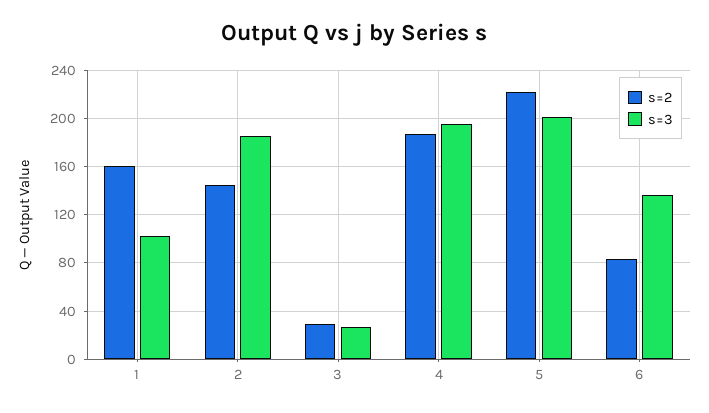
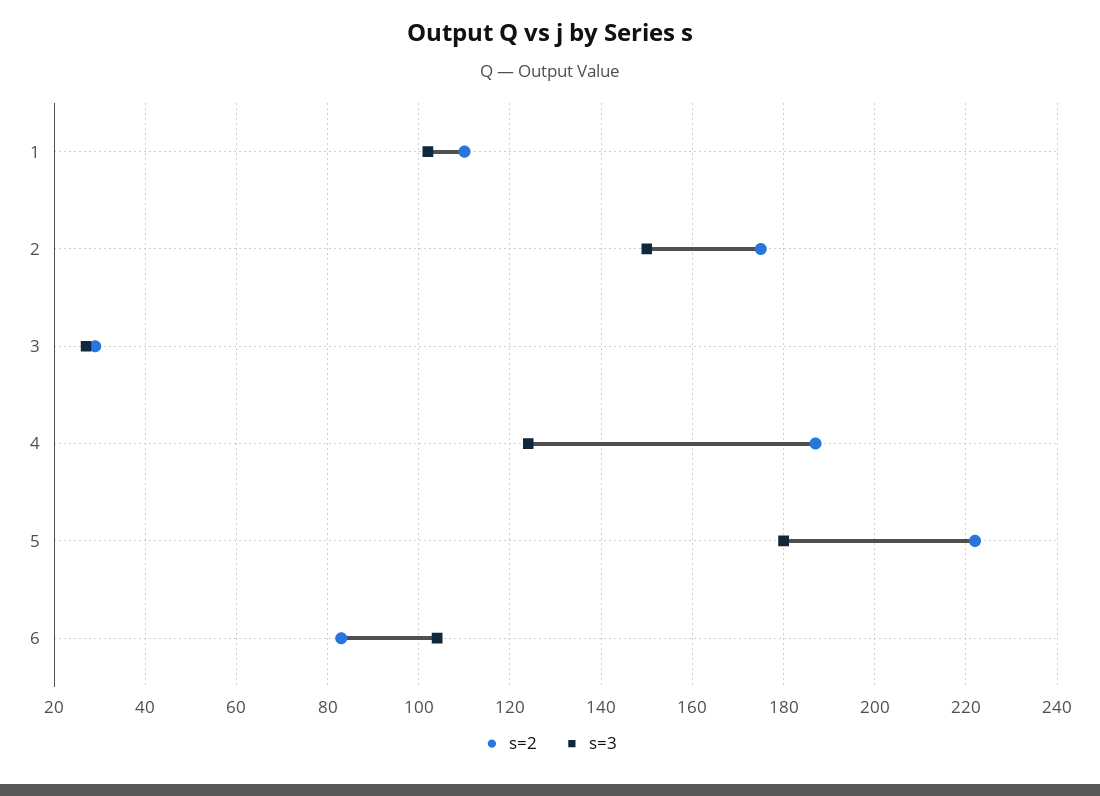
s=2, 1: 160 -> 110
s=2, 2: 145 -> 175
s=3, 2: 185 -> 150
s=3, 4: 195 -> 125
s=3, 5: 200 -> 180
s=3, 6: 135 -> 105

